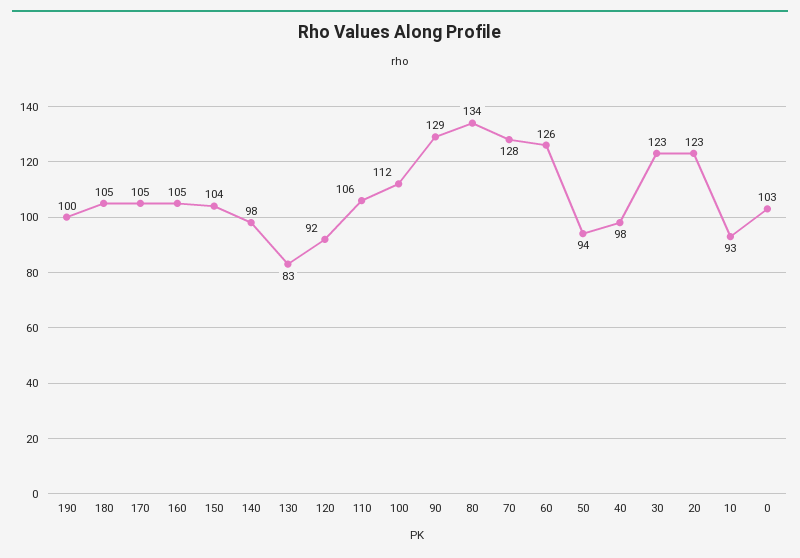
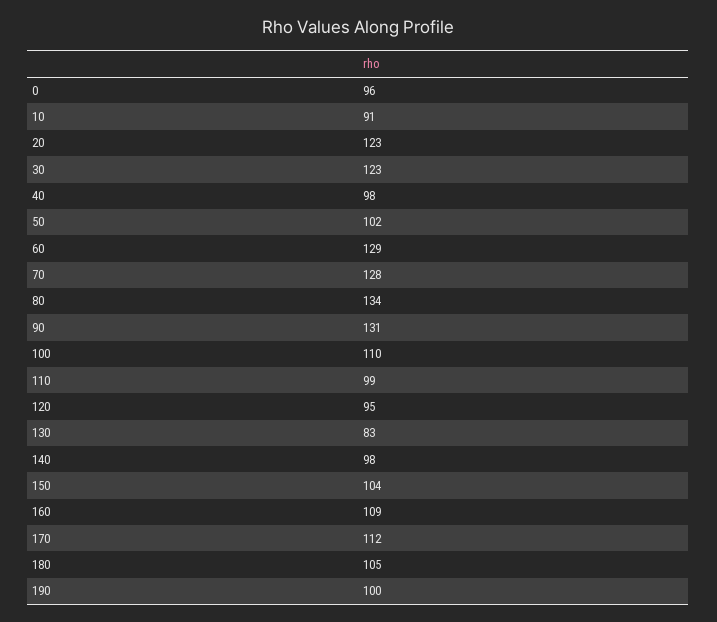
170: 105 -> 112
160: 105 -> 109
120: 92 -> 95
110: 106 -> 99
100: 112 -> 110
90: 129 -> 131
60: 126 -> 129
50: 94 -> 102
10: 93 -> 91
0: 103 -> 96

